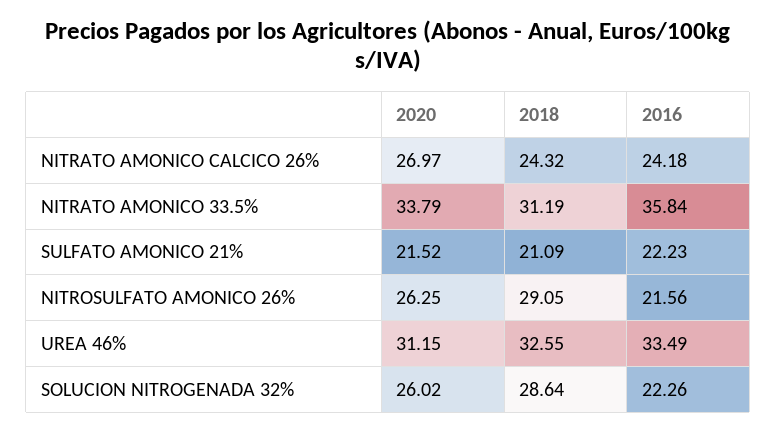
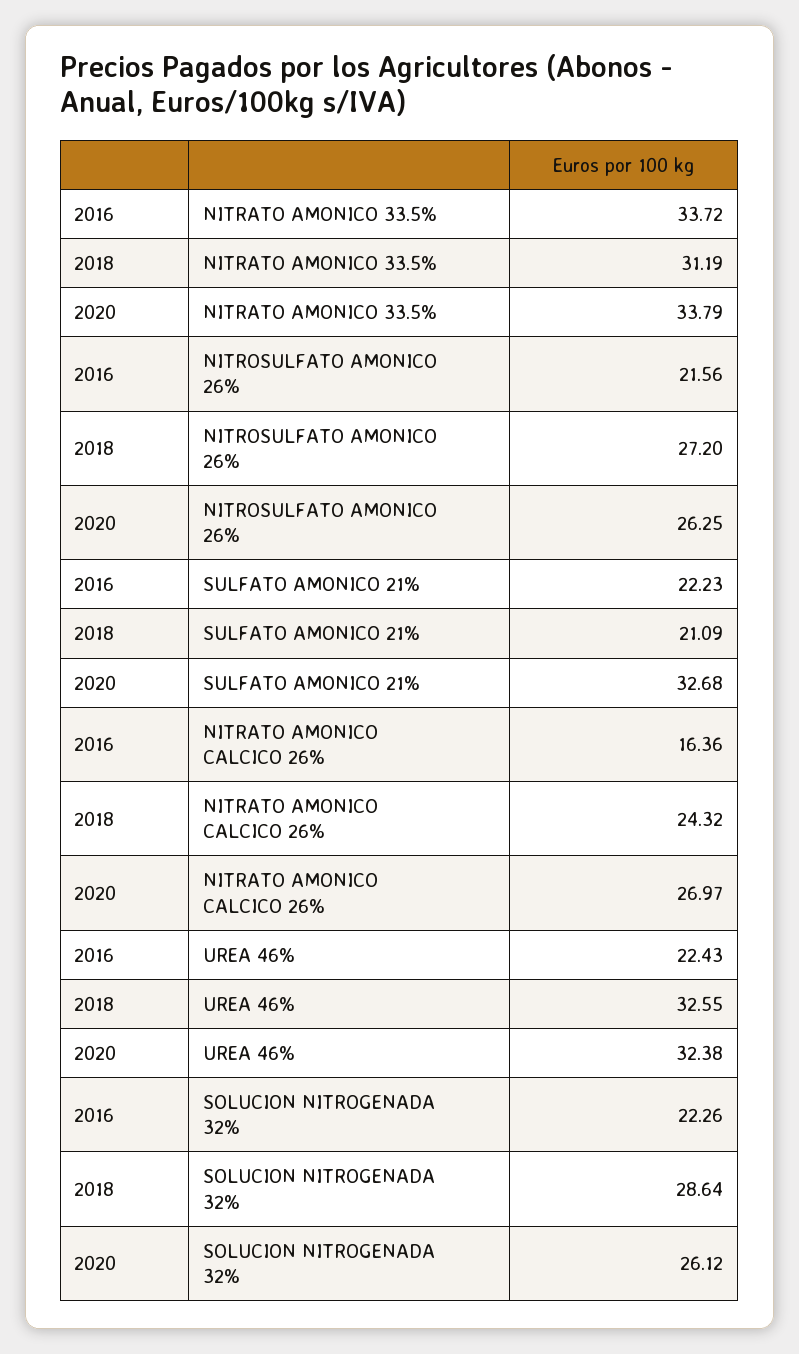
2016, NITRATO AMONICO CALCICO 26%: 24.18 -> 16.36
2016, NITRATO AMONICO 33.5%: 35.84 -> 33.72
2020, SULFATO AMONICO 21%: 21.52 -> 32.68
2018, NITROSULFATO AMONICO 26%: 29.05 -> 27.2
2020, UREA 46%: 31.15 -> 32.38
2016, UREA 46%: 33.49 -> 22.43
2020, SOLUCION NITROGENADA 32%: 26.02 -> 26.12

